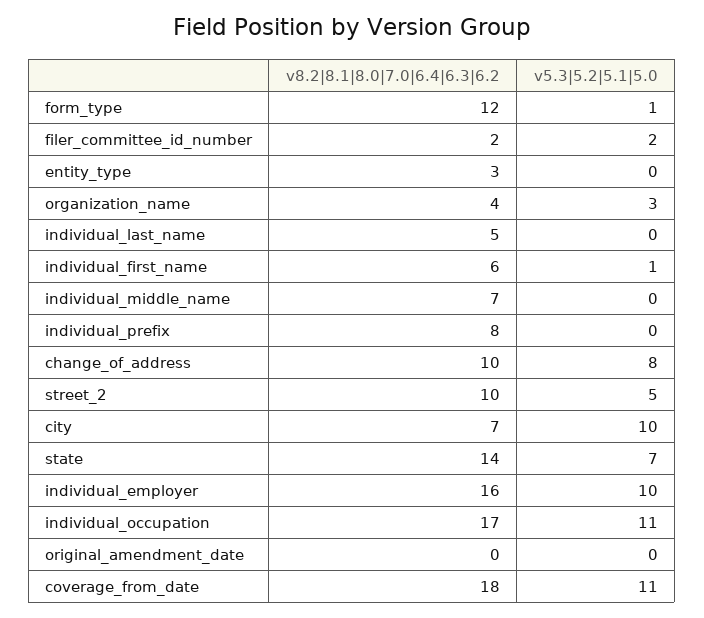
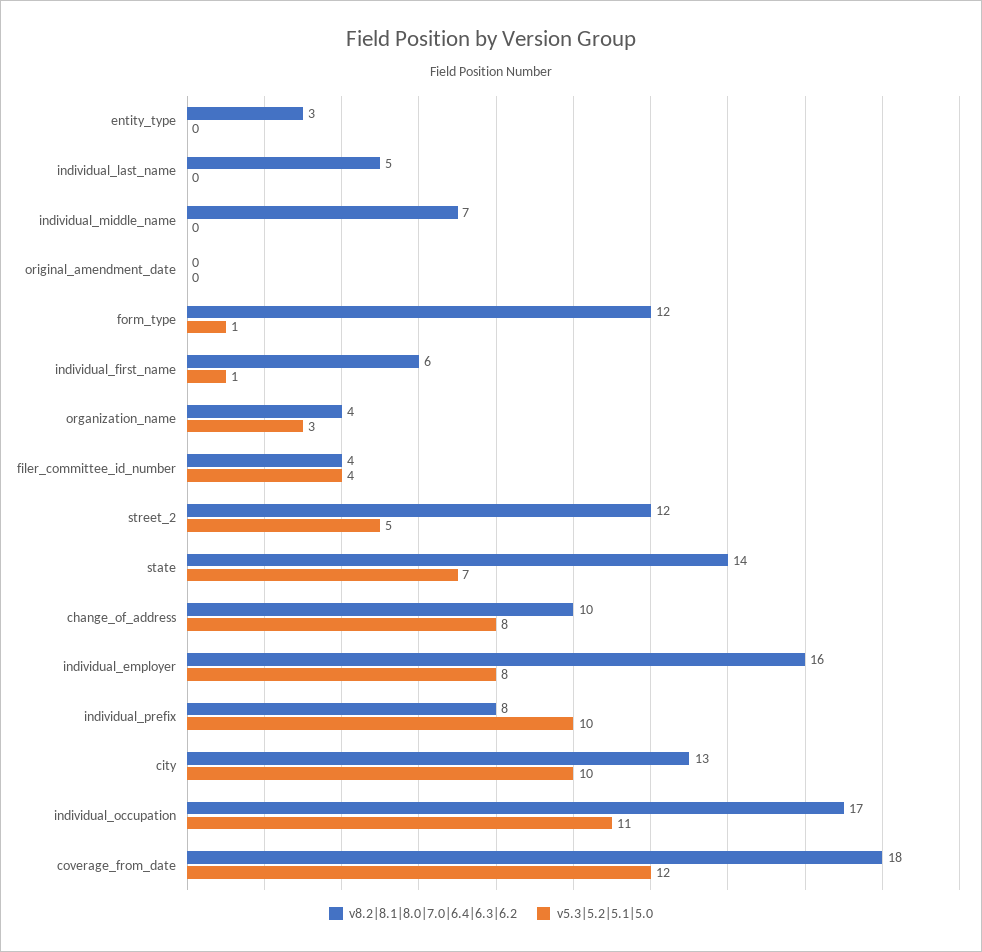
v8.2|8.1|8.0|7.0|6.4|6.3|6.2, filer_committee_id_number: 2 -> 4
v5.3|5.2|5.1|5.0, filer_committee_id_number: 2 -> 4
v5.3|5.2|5.1|5.0, individual_prefix: 0 -> 10
v8.2|8.1|8.0|7.0|6.4|6.3|6.2, street_2: 10 -> 12
v8.2|8.1|8.0|7.0|6.4|6.3|6.2, city: 7 -> 13
v5.3|5.2|5.1|5.0, individual_employer: 10 -> 8
v5.3|5.2|5.1|5.0, coverage_from_date: 11 -> 12

